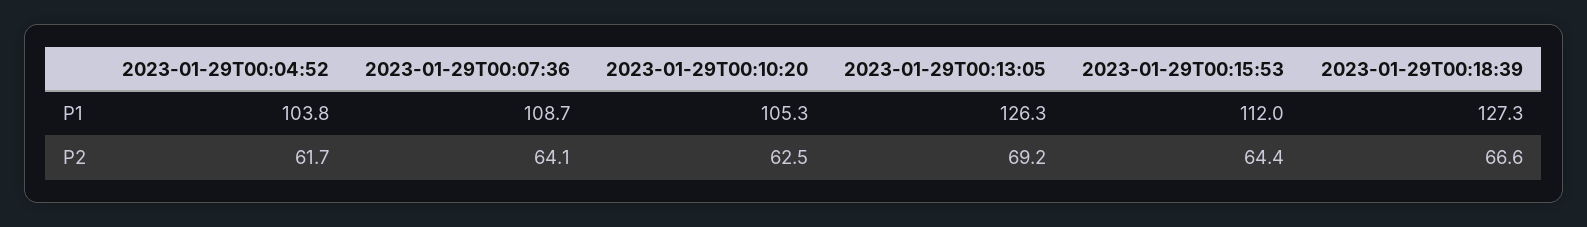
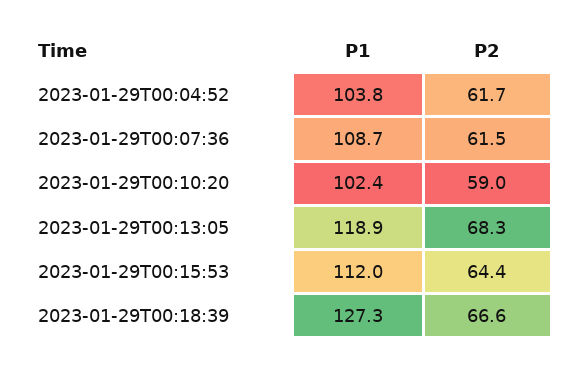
2023-01-29T00:10:20, P1: 105.3 -> 102.4
2023-01-29T00:13:05, P1: 126.3 -> 118.9
2023-01-29T00:07:36, P2: 64.1 -> 61.5
2023-01-29T00:10:20, P2: 62.5 -> 59
2023-01-29T00:13:05, P2: 69.2 -> 68.3

